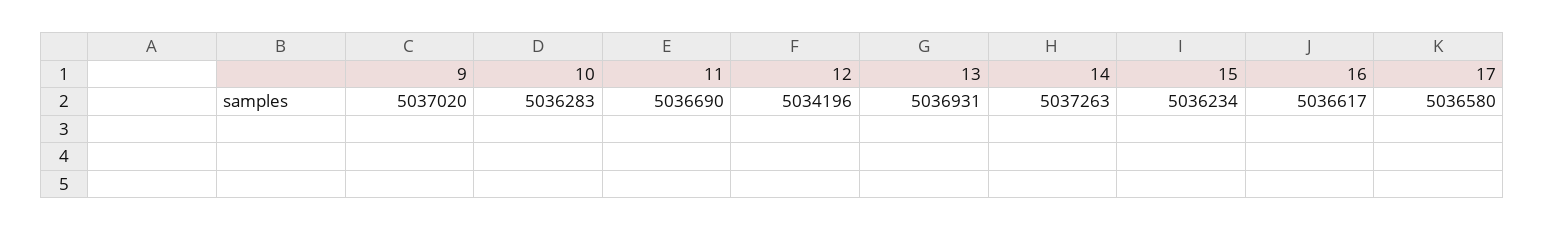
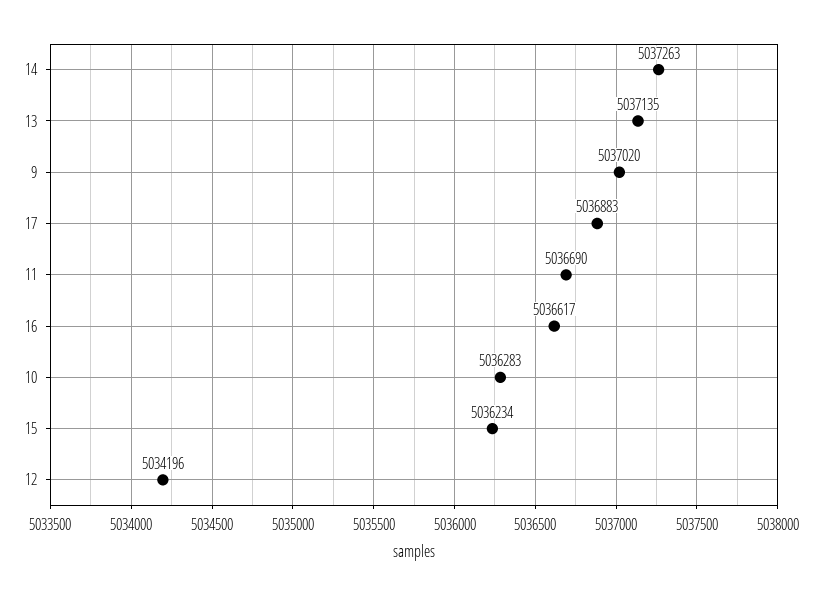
13: 5036931 -> 5037135
17: 5036580 -> 5036883

